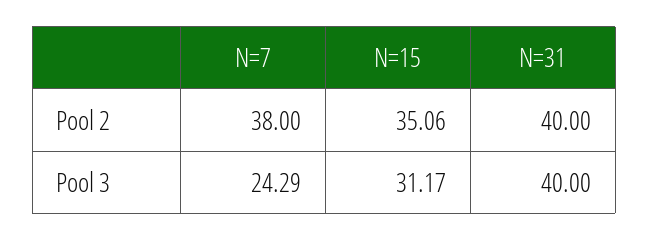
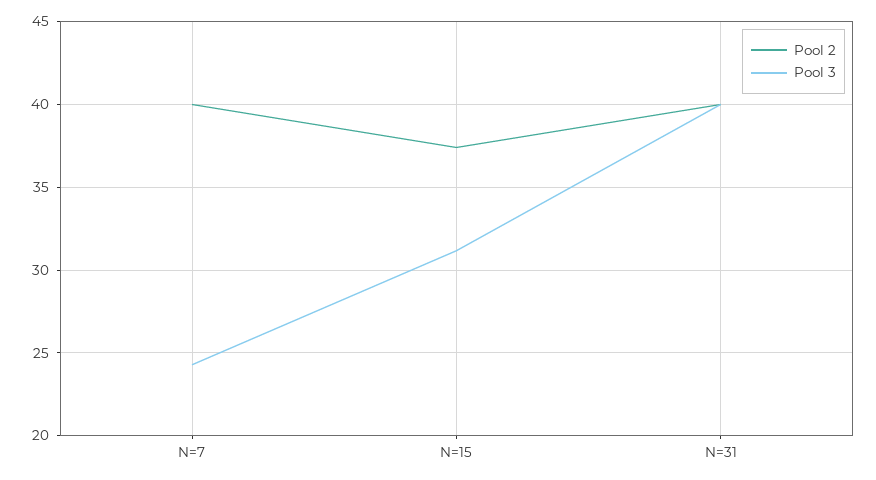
Pool 2, N=7: 38 -> 40
Pool 2, N=15: 35.06 -> 37.5

